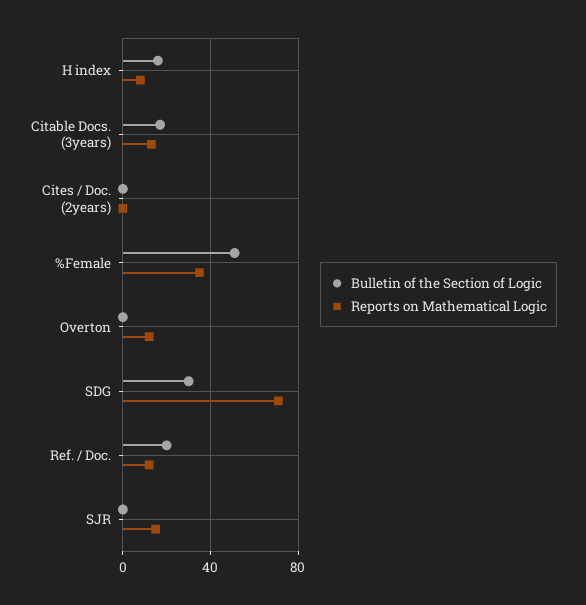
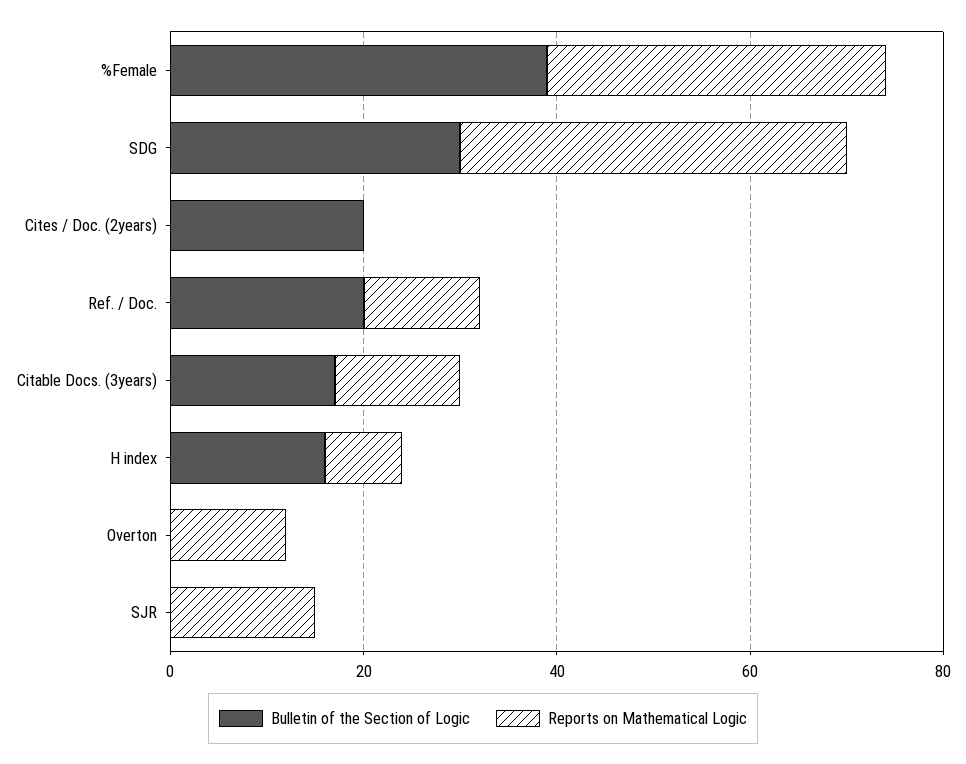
Bulletin of the Section of Logic, Cites / Doc. (2years): 0 -> 20
Bulletin of the Section of Logic, %Female: 50 -> 40
Reports on Mathematical Logic, SDG: 70 -> 40

